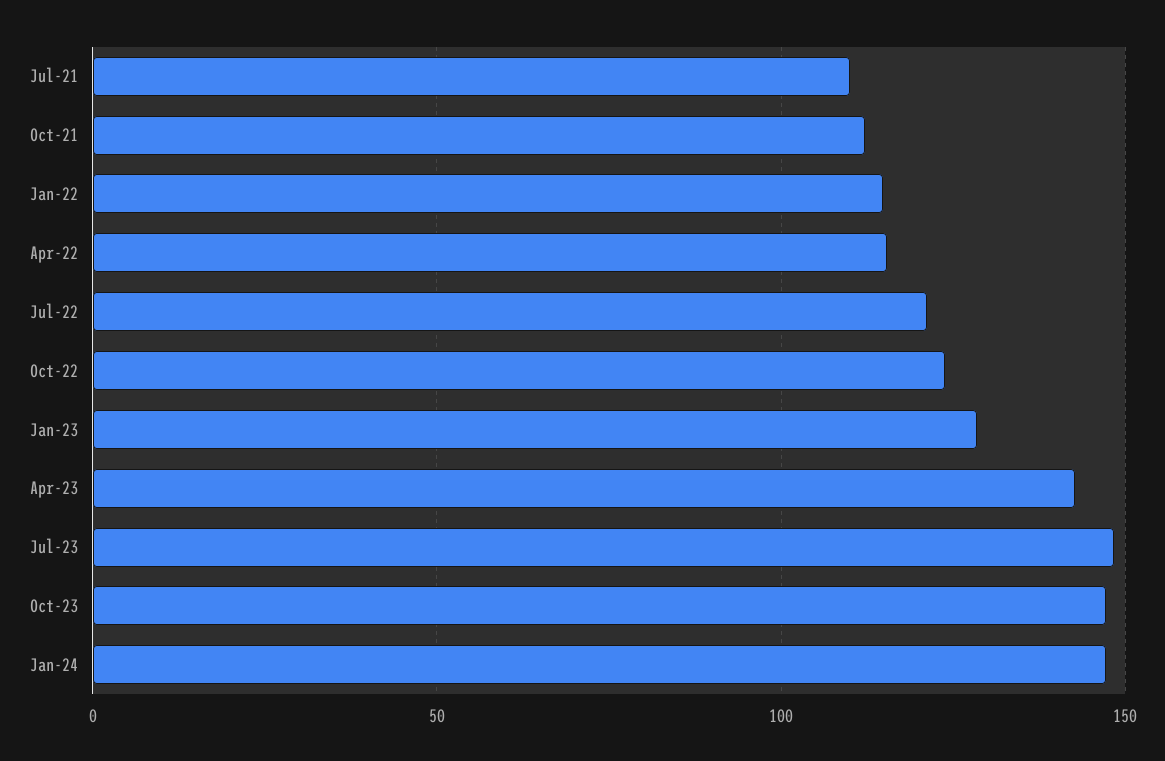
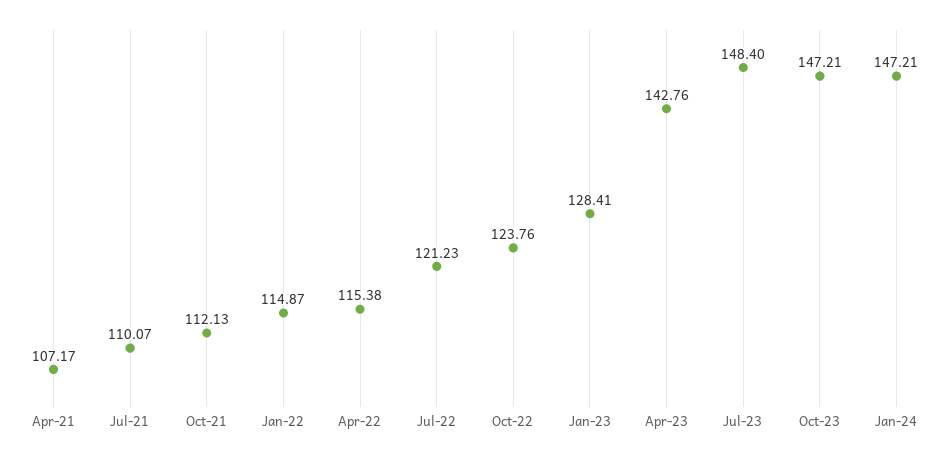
Apr-21: none -> 107.17

